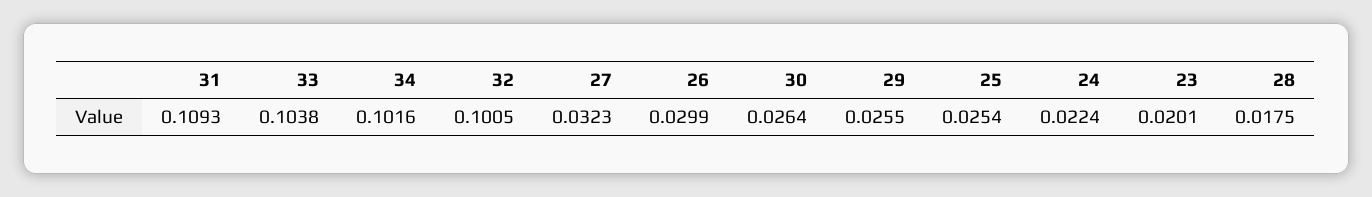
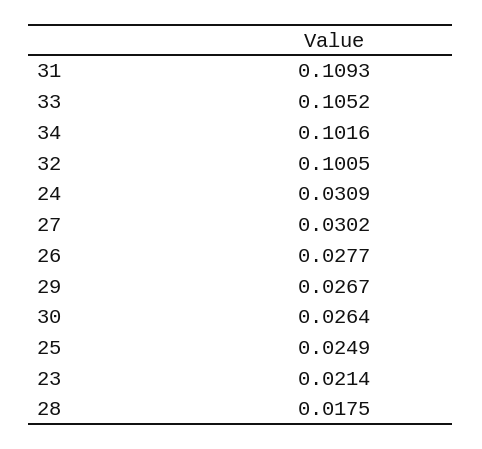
33: 0.1038 -> 0.1052
27: 0.0323 -> 0.0302
26: 0.0299 -> 0.0277
29: 0.0255 -> 0.0267
25: 0.0254 -> 0.0249
24: 0.0224 -> 0.0309
23: 0.0201 -> 0.0214

